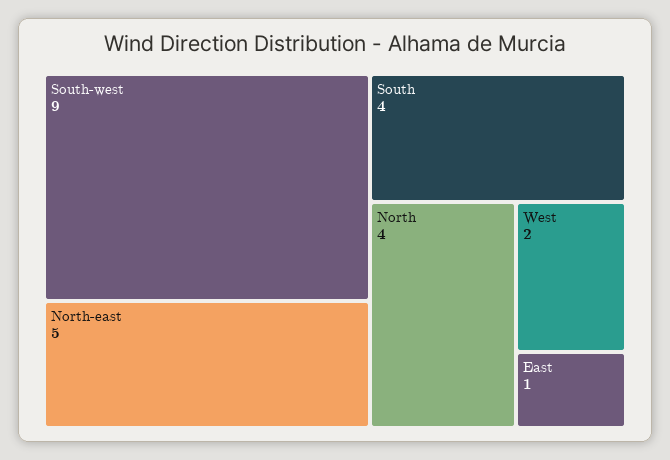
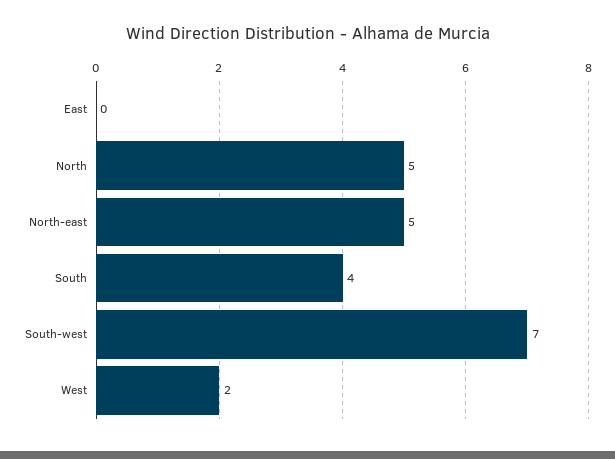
South-west: 9 -> 7
North: 4 -> 5
East: 1 -> 0

